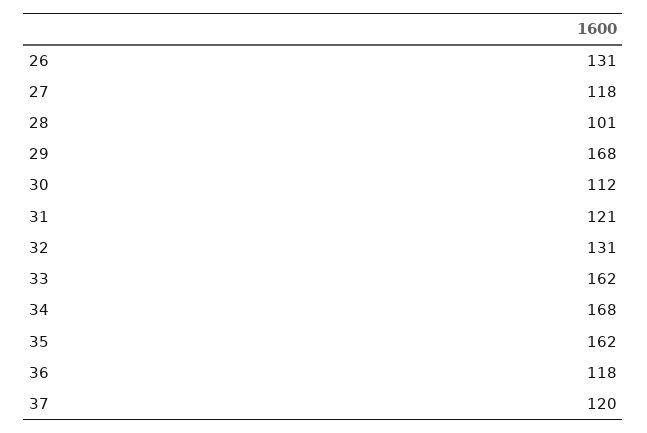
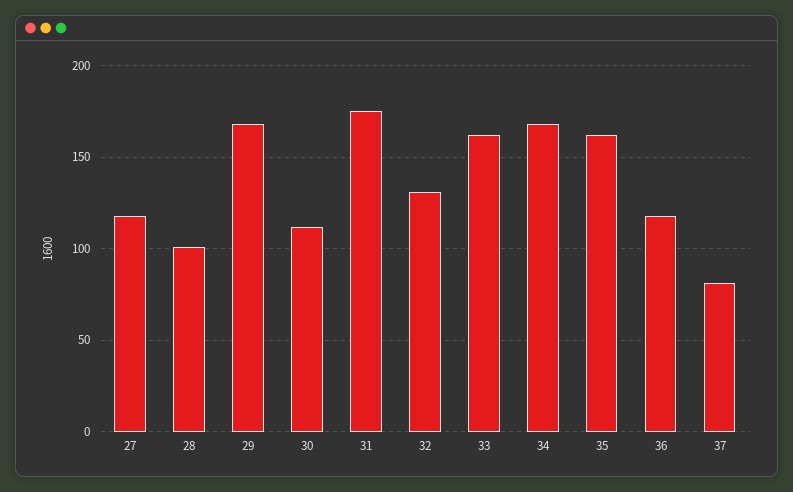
26: 131 -> none
31: 121 -> 175
37: 120 -> 80

